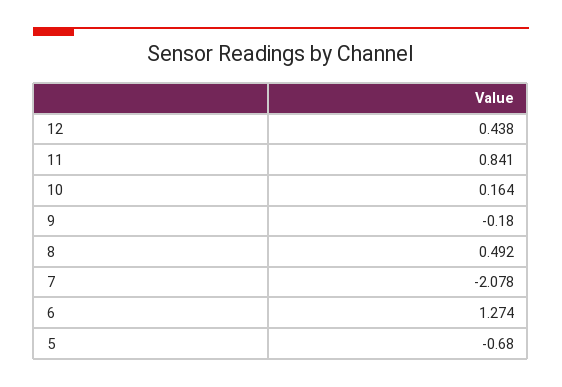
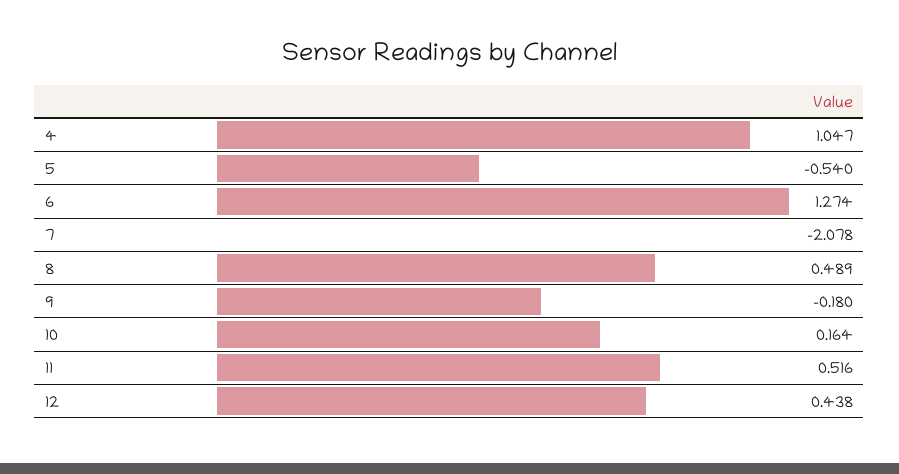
11: 0.841 -> 0.516
8: 0.492 -> 0.489
5: -0.68 -> -0.54
4: none -> 1.047

